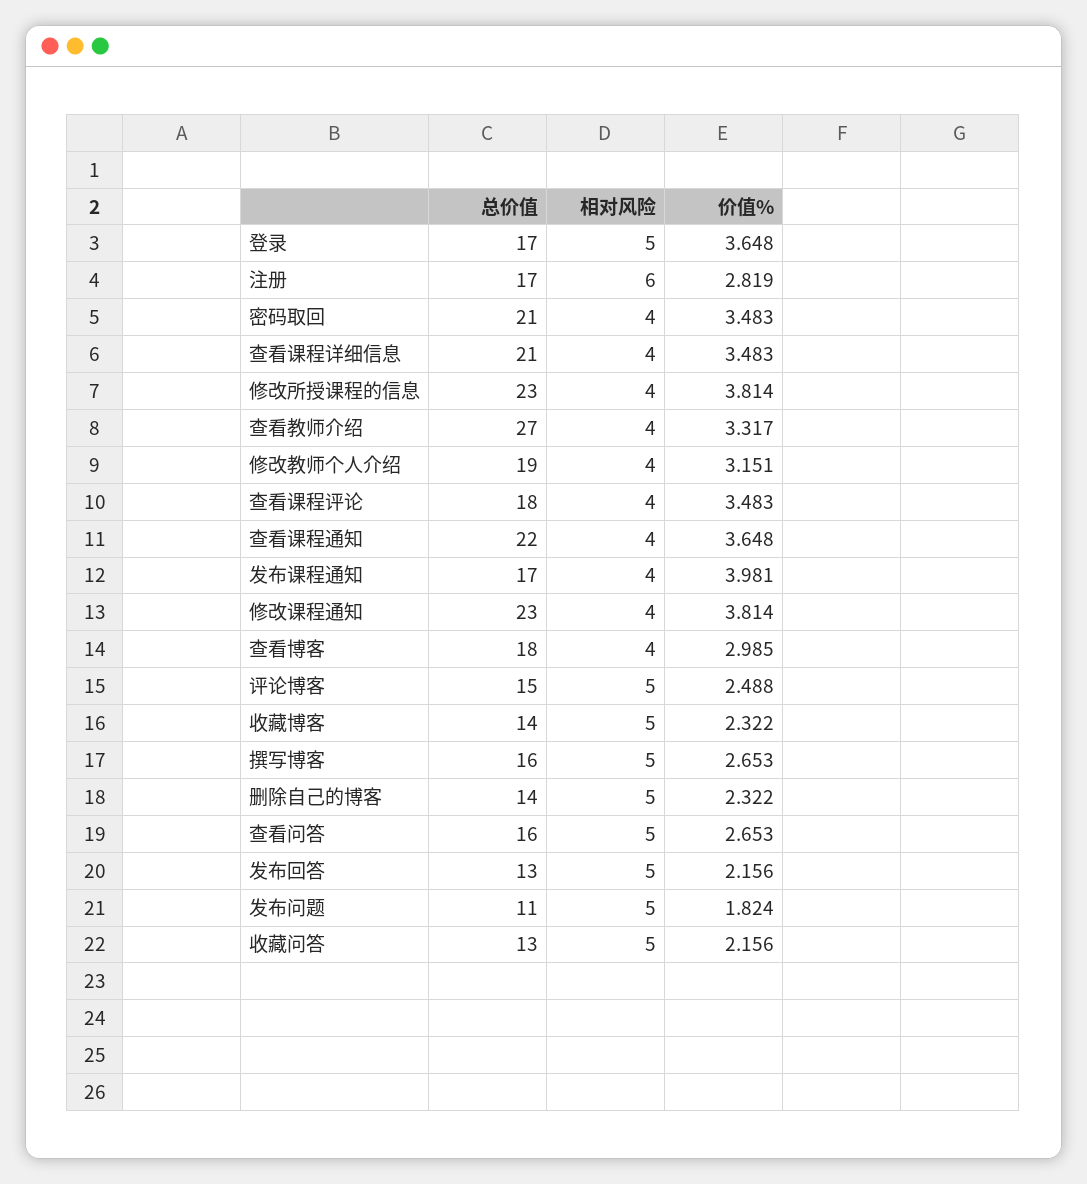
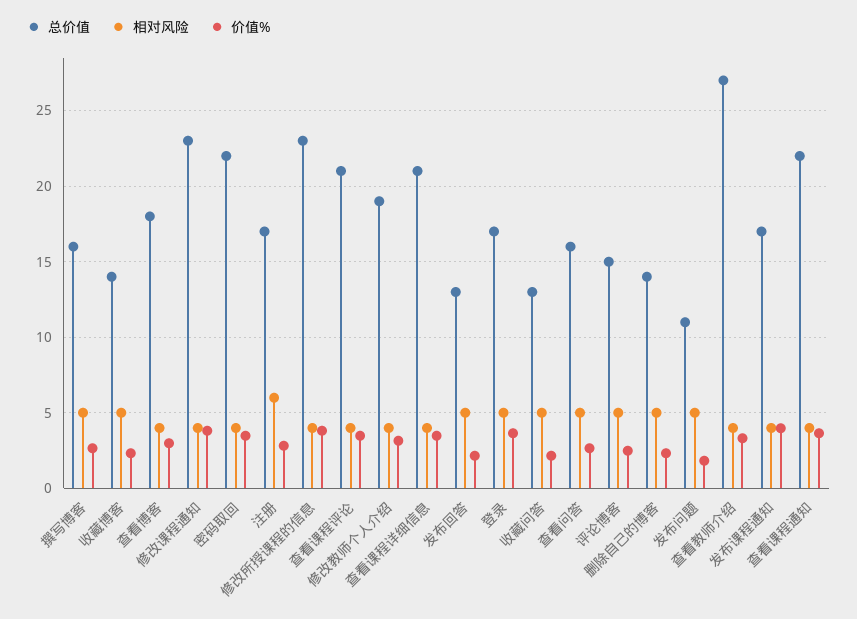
总价值, 密码取回: 21 -> 22
总价值, 查看课程评论: 18 -> 21

